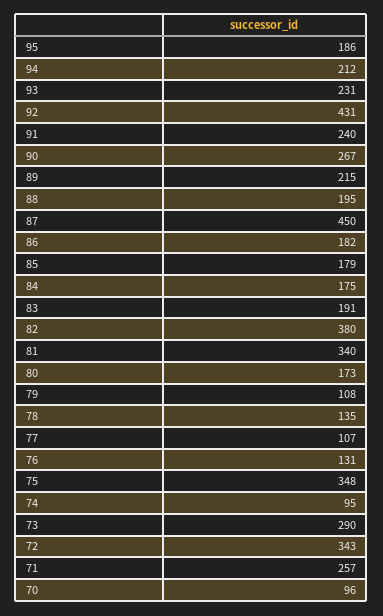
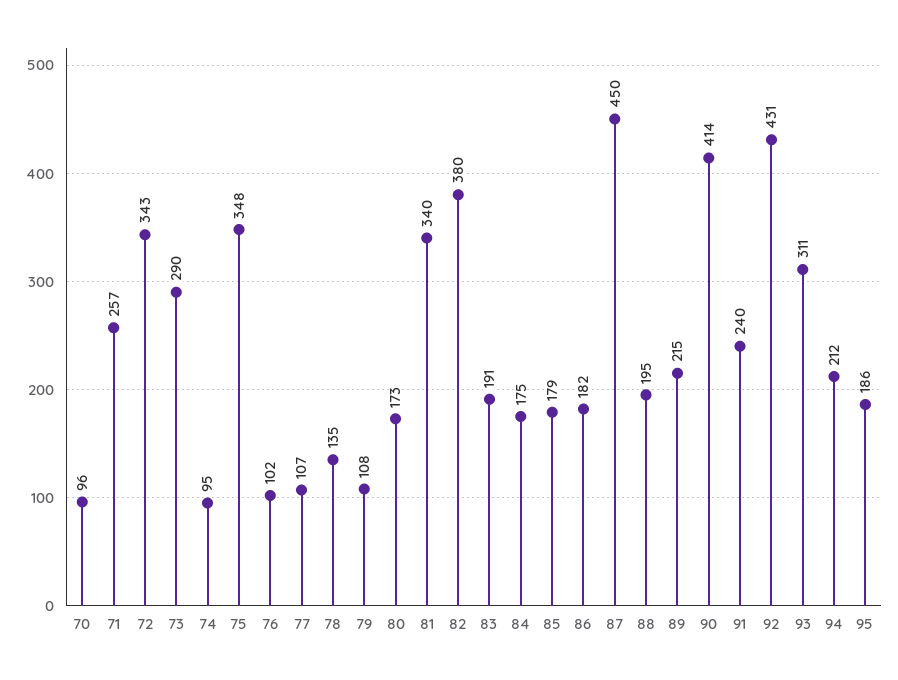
93: 231 -> 311
90: 267 -> 414
76: 131 -> 102

